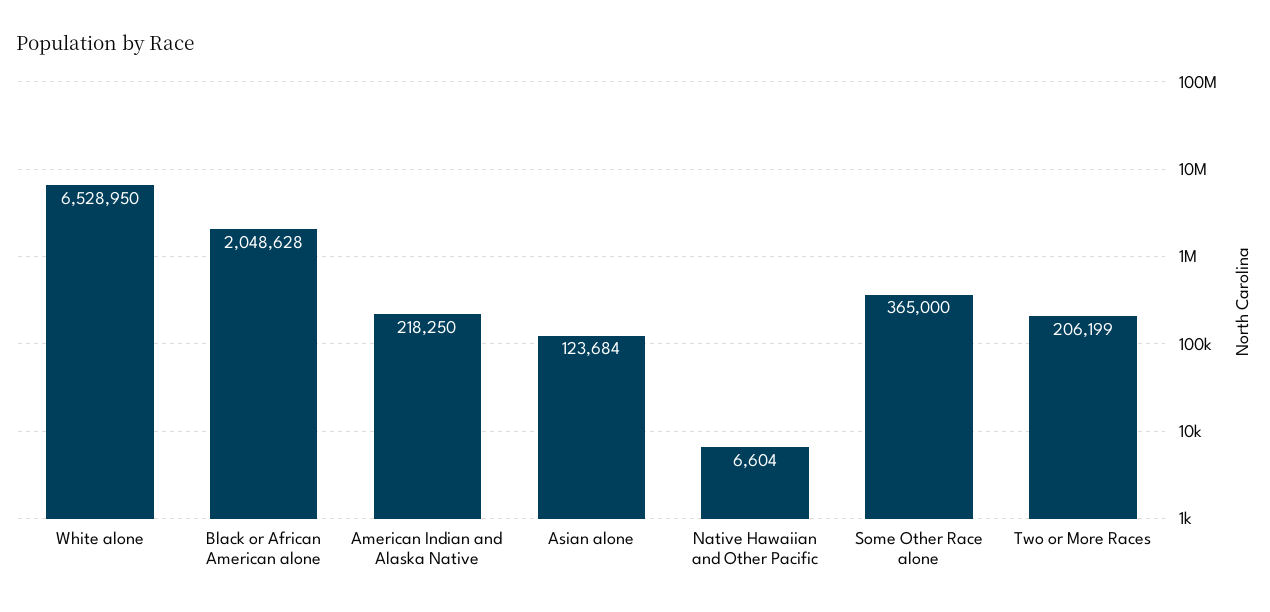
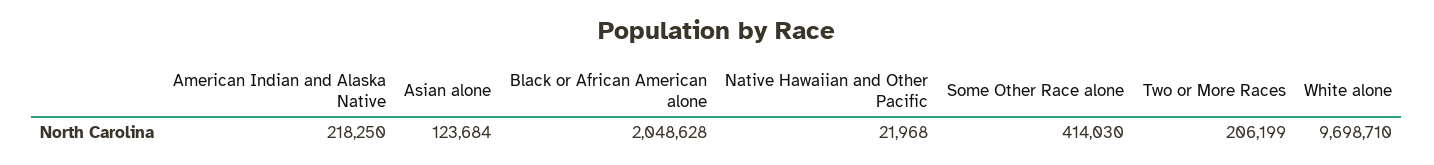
White alone: 6528950 -> 9698710
Native Hawaiian and Other Pacific: 6604 -> 21968
Some Other Race alone: 365000 -> 414030

